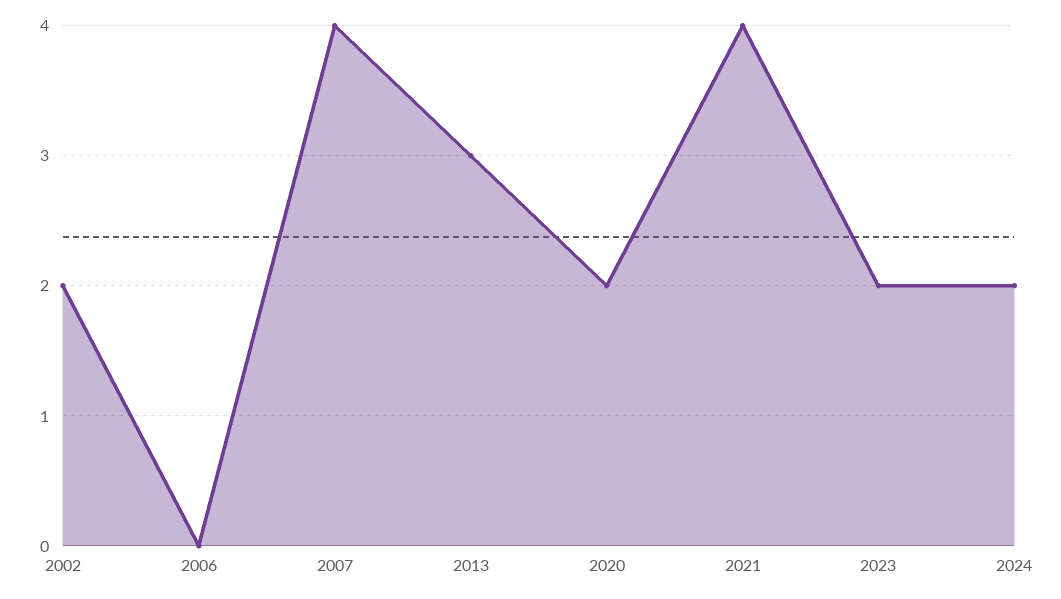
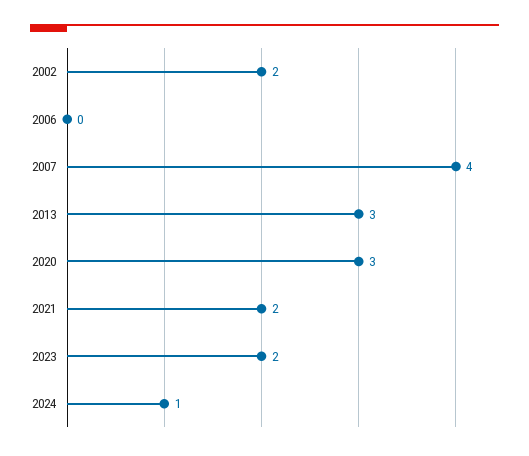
2020: 2 -> 3
2021: 4 -> 2
2024: 2 -> 1

